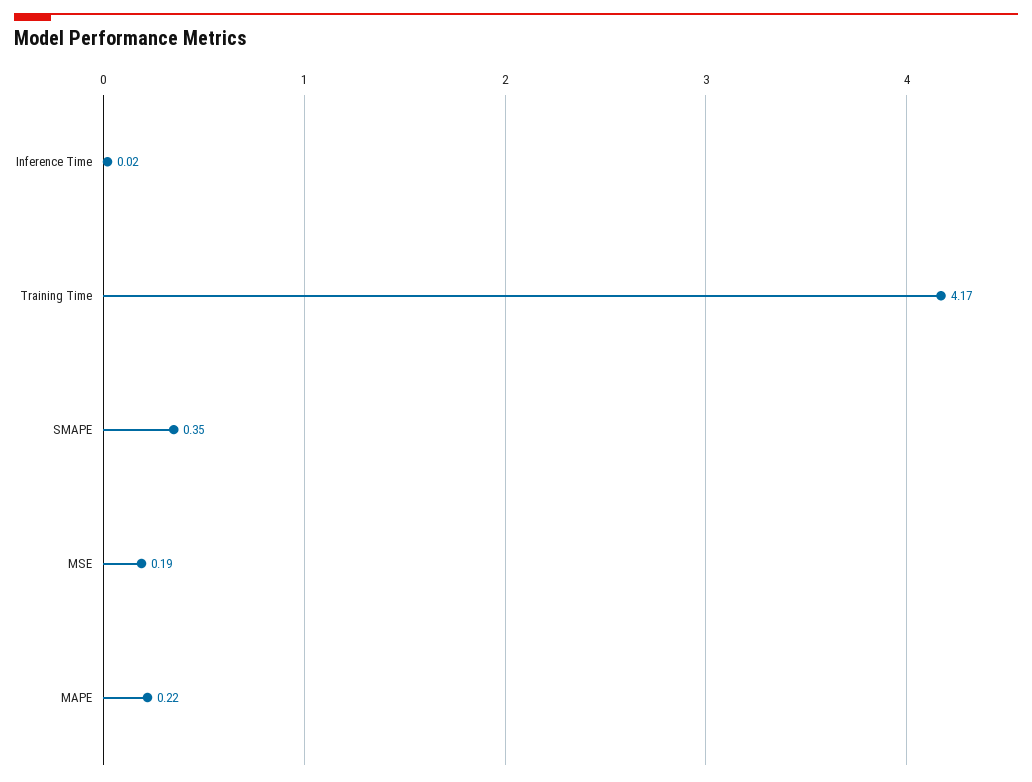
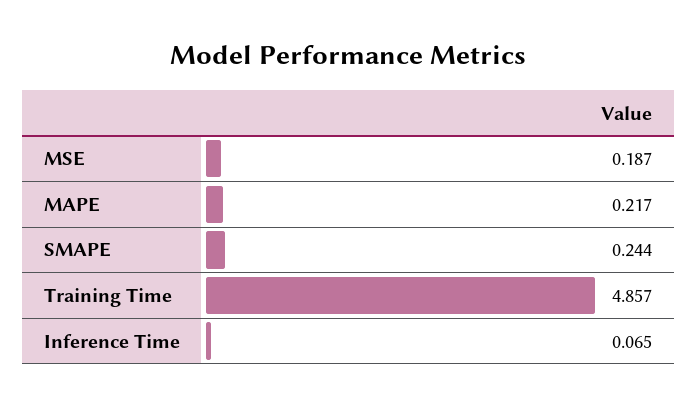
Inference Time: 0.02 -> 0.065
Training Time: 4.17 -> 4.857
SMAPE: 0.35 -> 0.244

